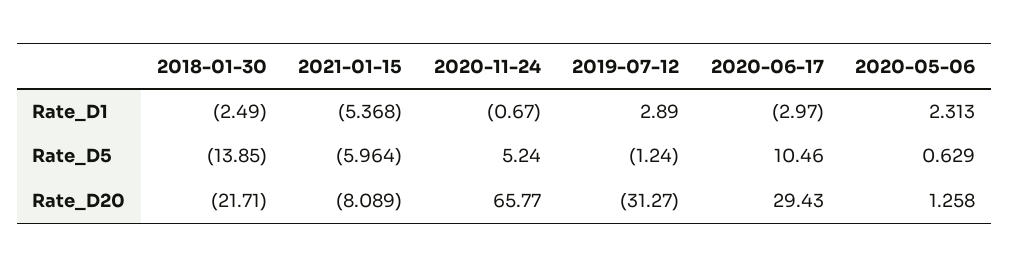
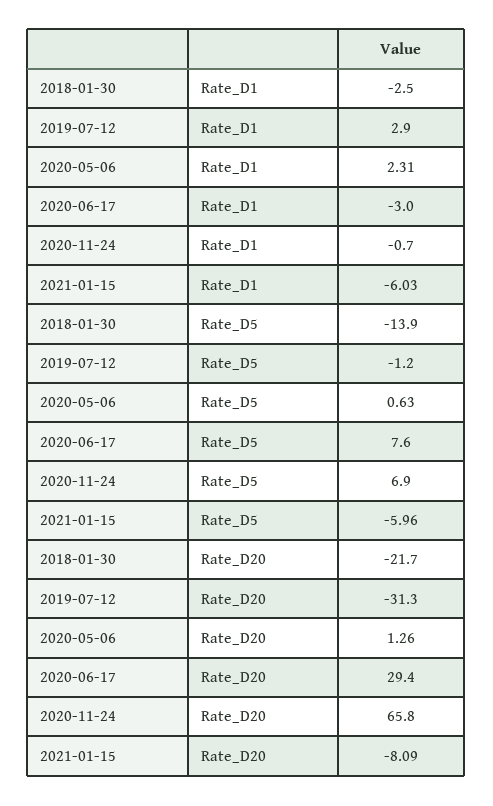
2021-01-15, Rate_D1: -5.368 -> -6.03
2020-11-24, Rate_D5: 5.24 -> 6.9
2020-06-17, Rate_D5: 10.46 -> 7.6

